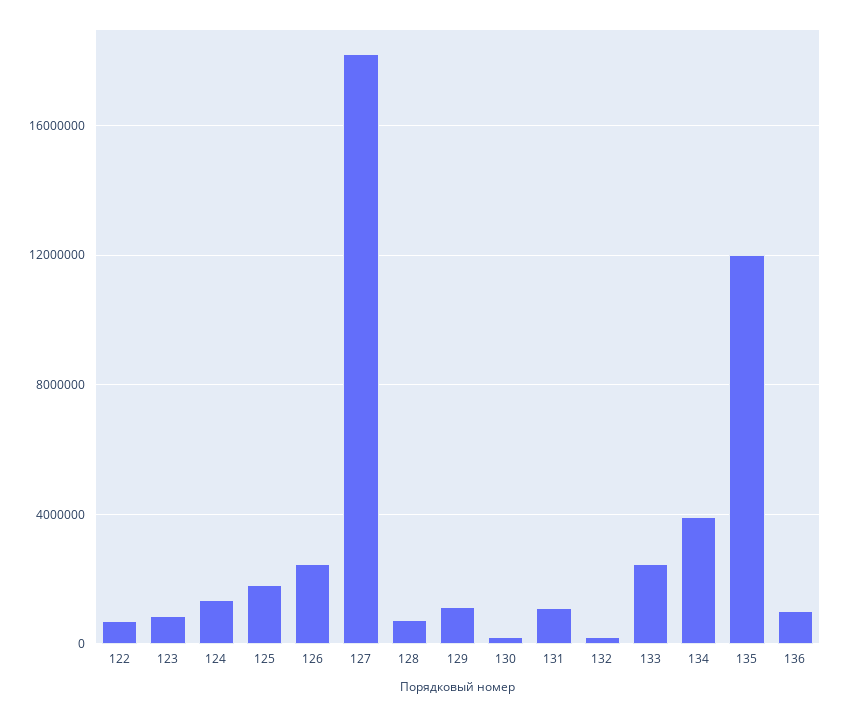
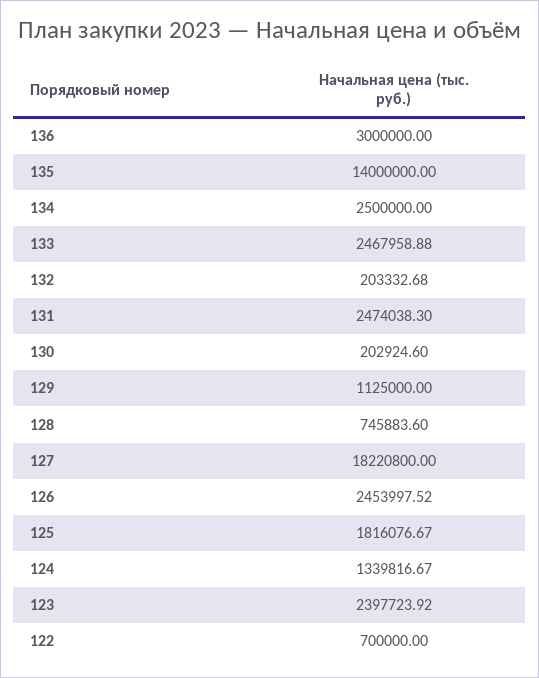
123: 1000000 -> 2397723.92
131: 1000000 -> 2474038.3
134: 4000000 -> 2500000
135: 12000000 -> 14000000
136: 1000000 -> 3000000

